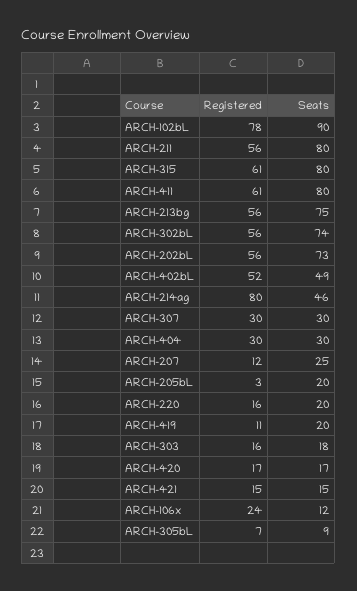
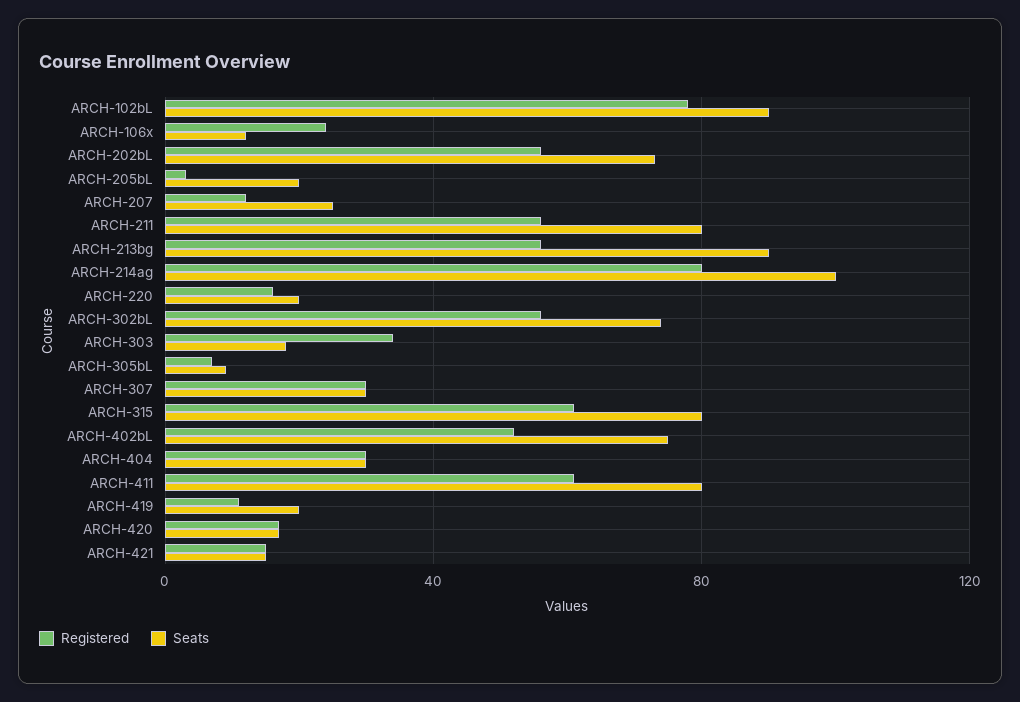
Seats, ARCH-213bg: 75 -> 90
Seats, ARCH-402bL: 49 -> 75
Seats, ARCH-214ag: 46 -> 100
Registered, ARCH-303: 16 -> 35

